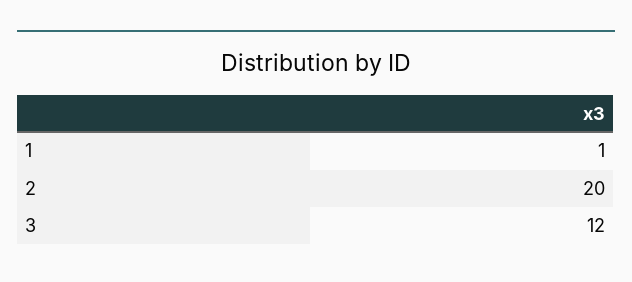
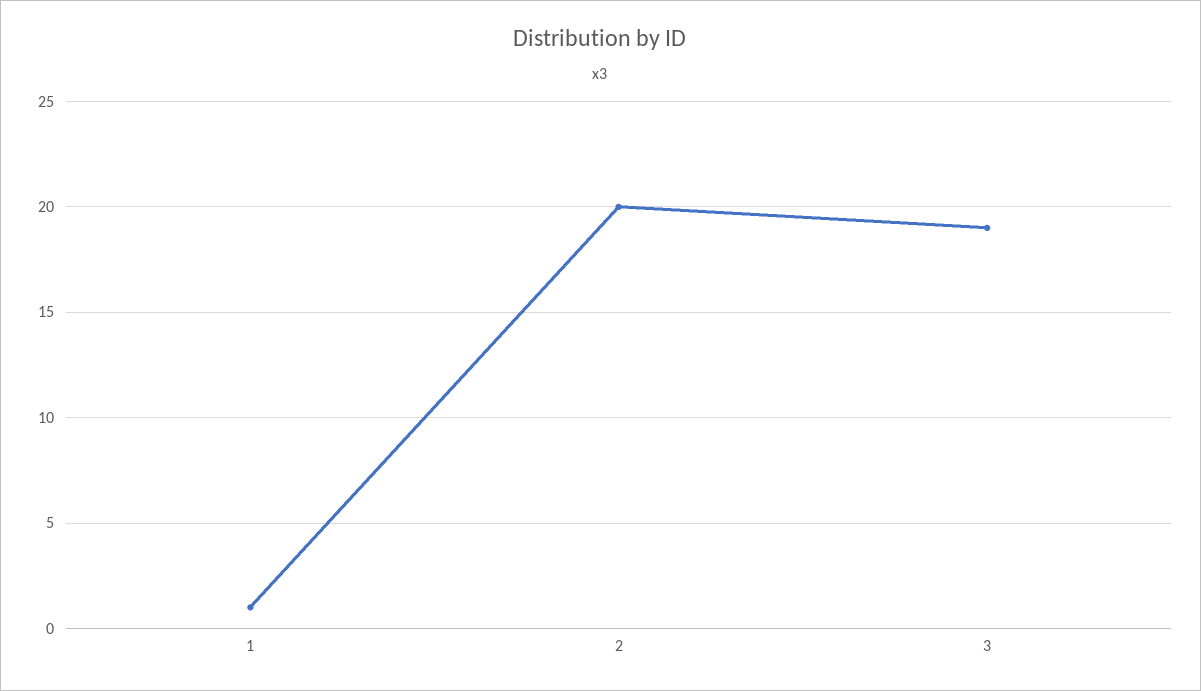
3: 12 -> 19

